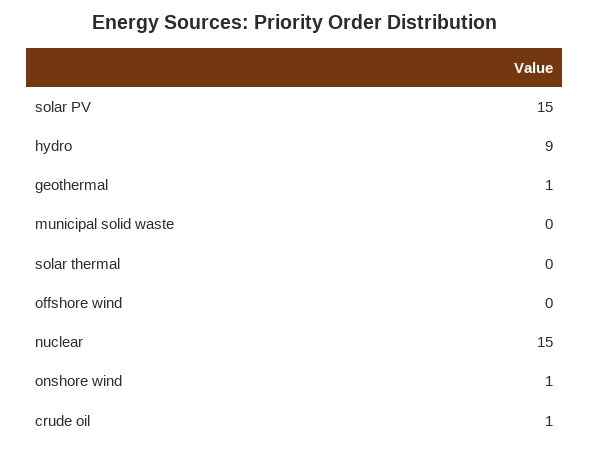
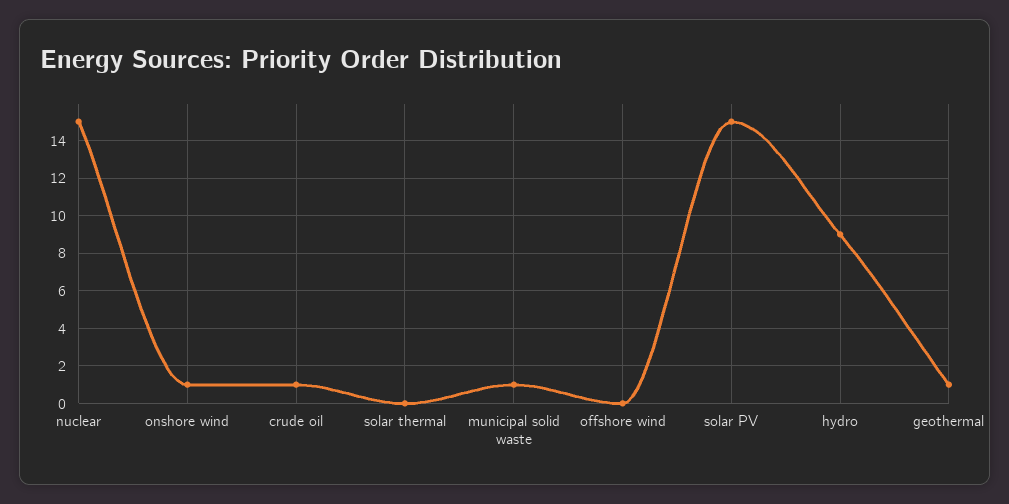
municipal solid waste: 0 -> 1

